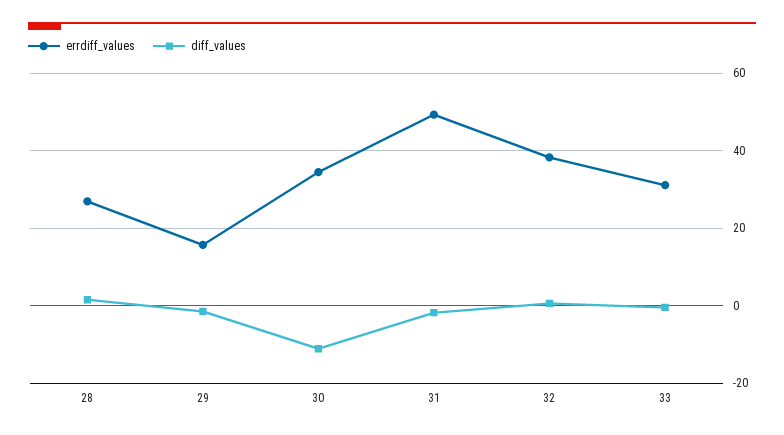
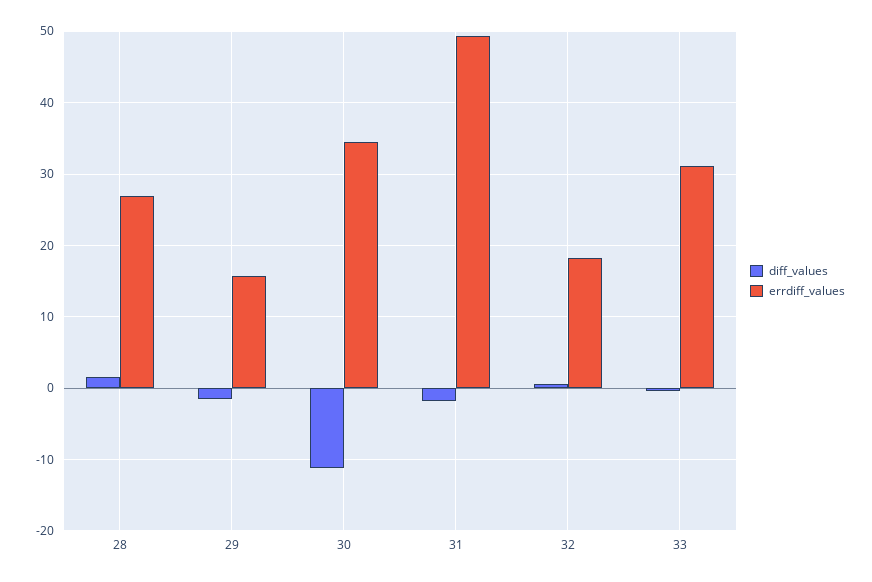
errdiff_values, 32: 38 -> 18

